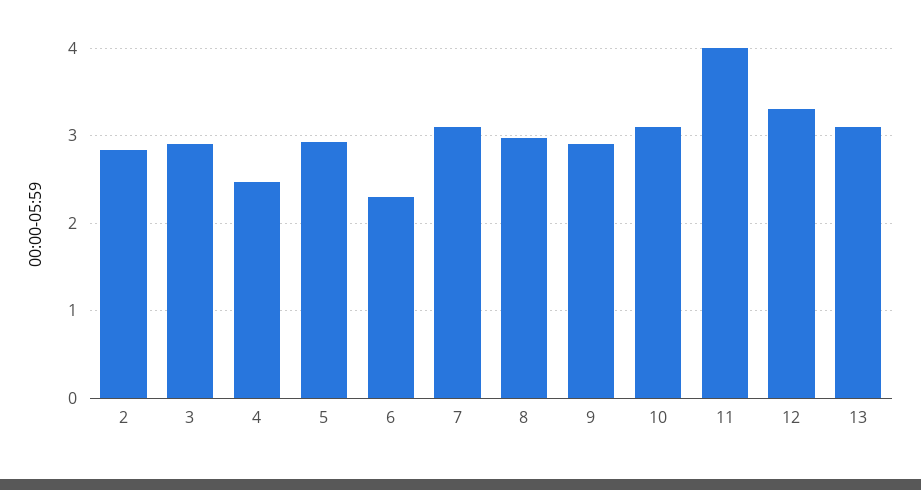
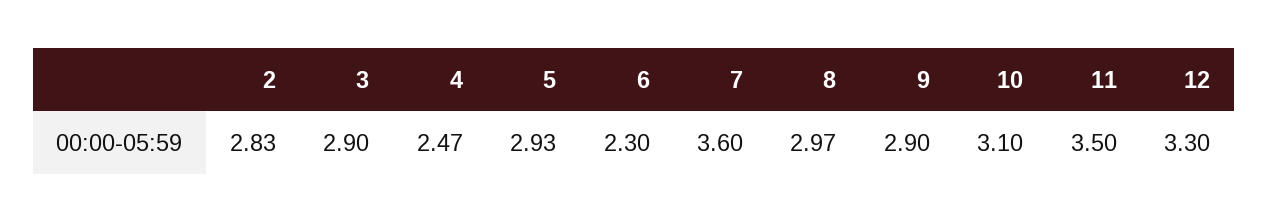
7: 3.1 -> 3.6
11: 4 -> 3.5
13: 3.1 -> none

